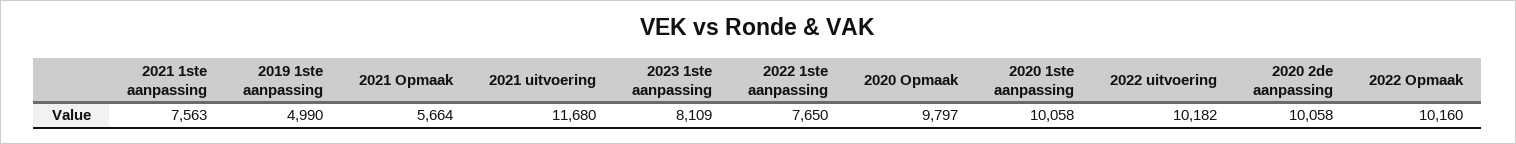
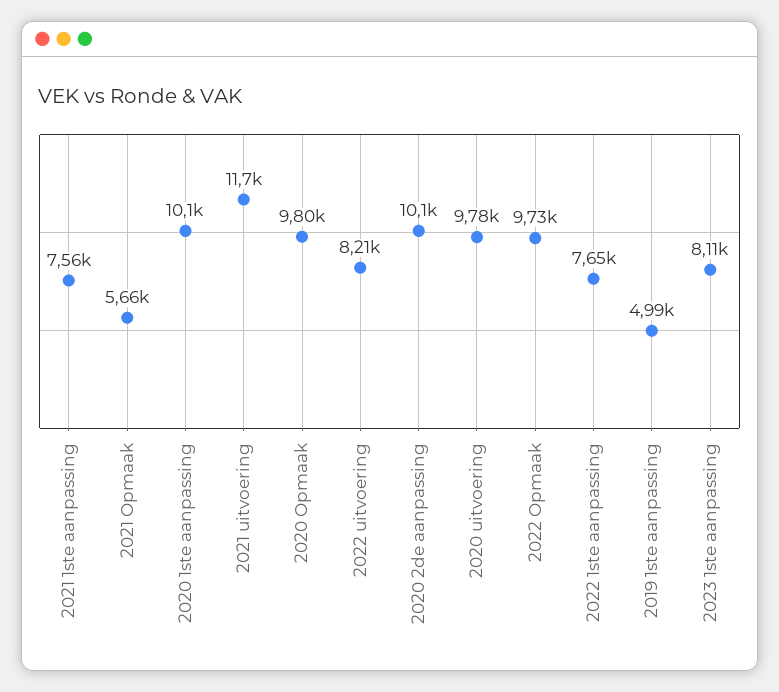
2022 uitvoering: 10182 -> 8210
2022 Opmaak: 10160 -> 9730
2020 uitvoering: none -> 9780

